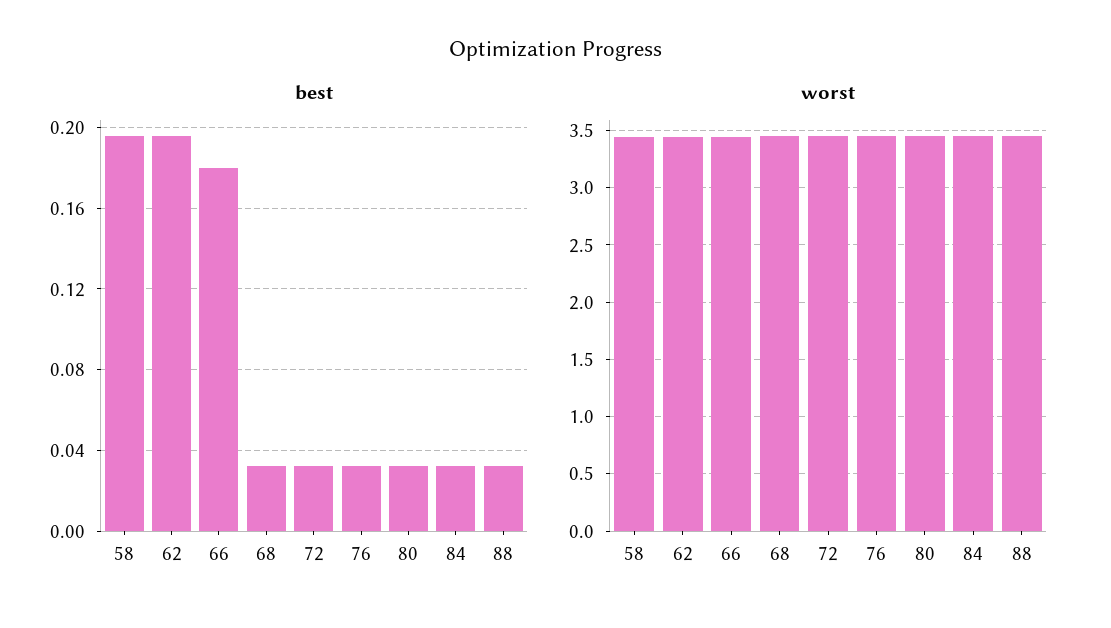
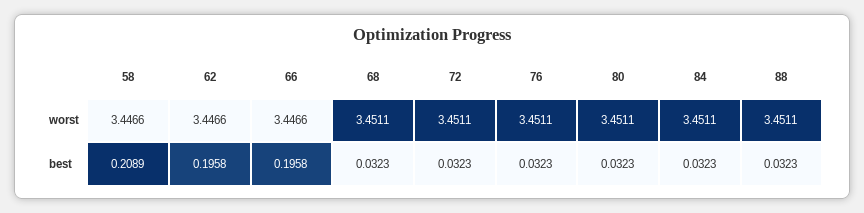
best, 58: 0.195 -> 0.2089
best, 66: 0.18 -> 0.1958

